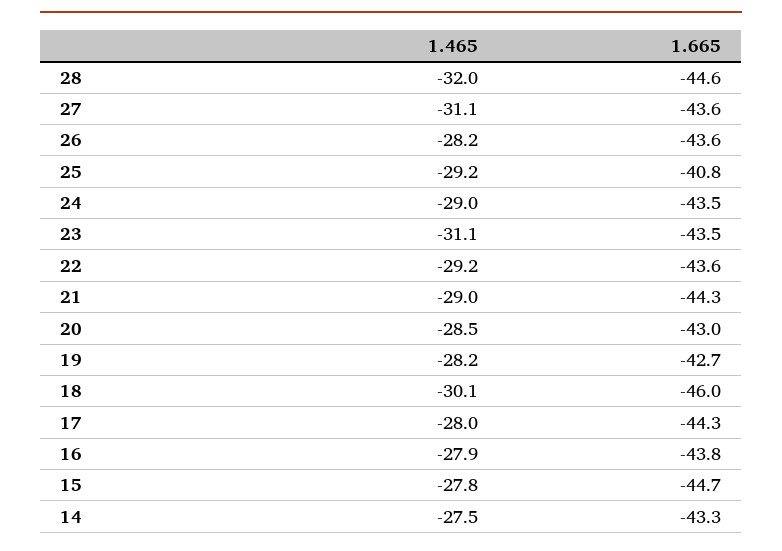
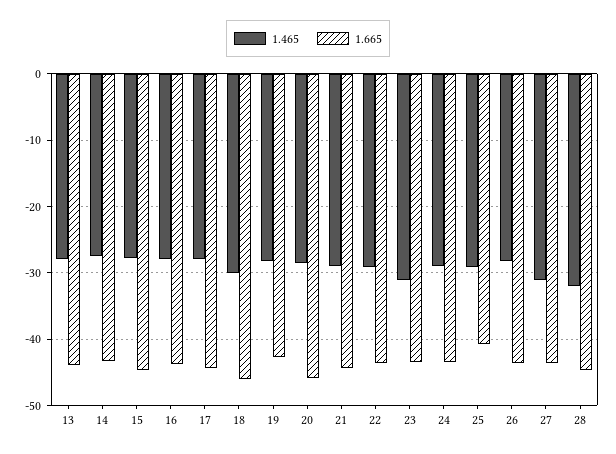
1.665, 20: -43 -> -46
1.465, 13: none -> -28
1.665, 13: none -> -44

